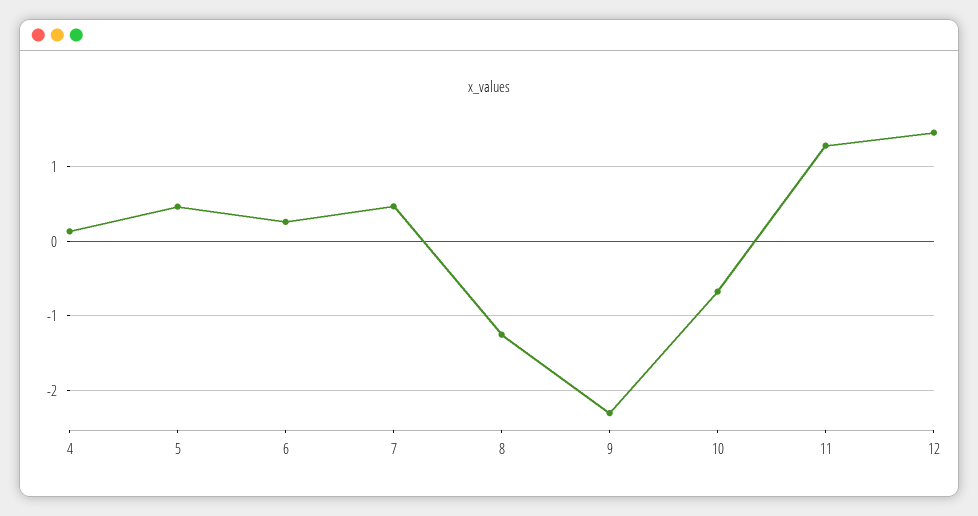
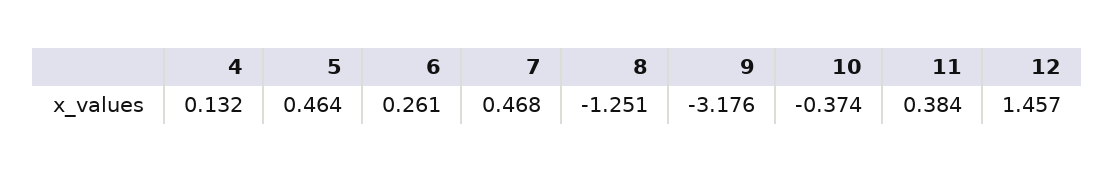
9: -2.3 -> -3.176
10: -0.7 -> -0.374
11: 1.3 -> 0.384

